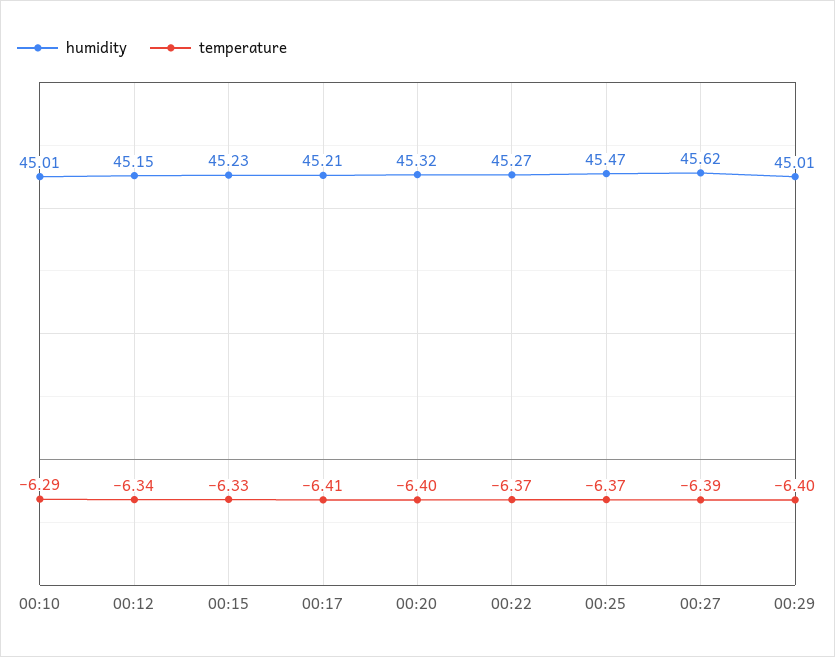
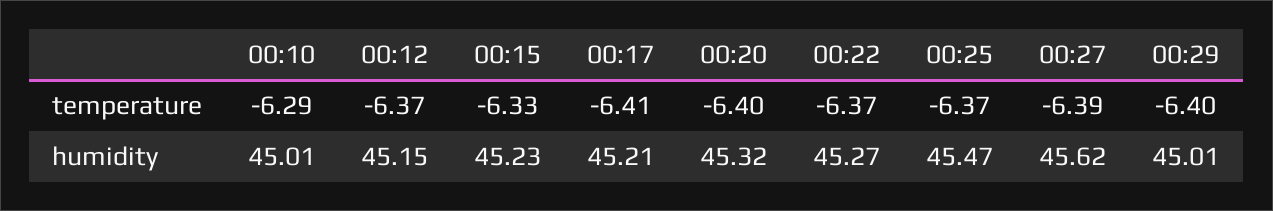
temperature, 00:12: -6.34 -> -6.37

